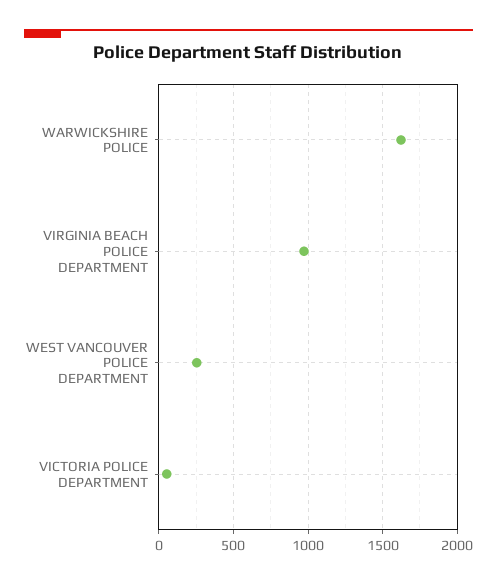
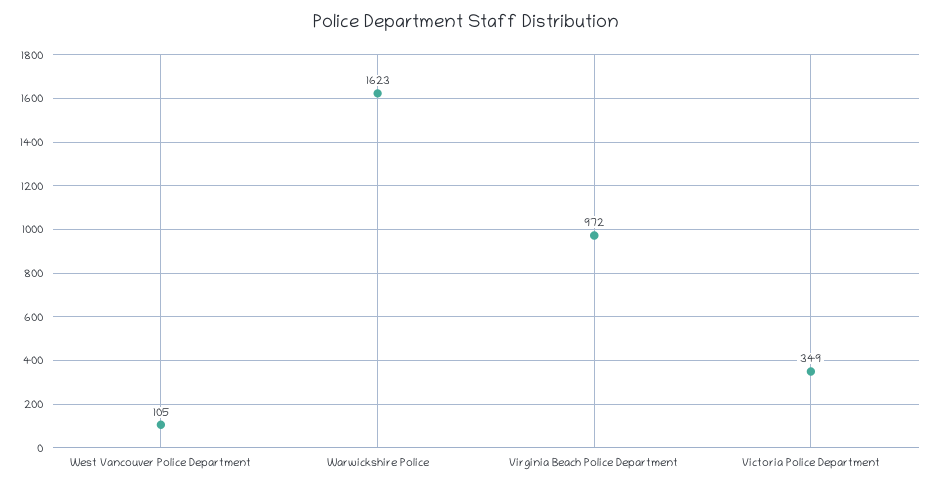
WEST VANCOUVER POLICE DEPARTMENT: 250 -> 105
VICTORIA POLICE DEPARTMENT: 50 -> 349

